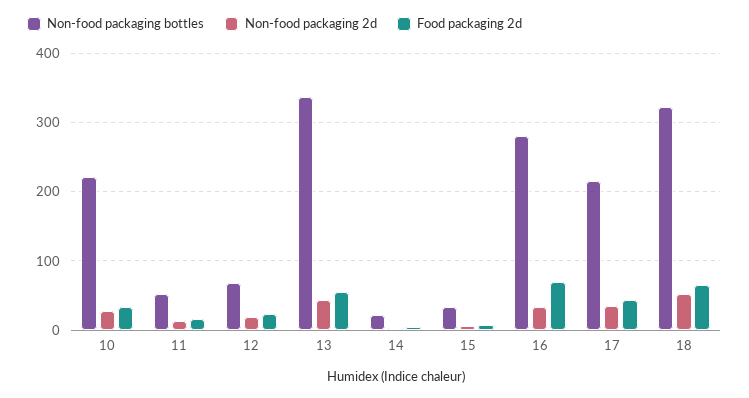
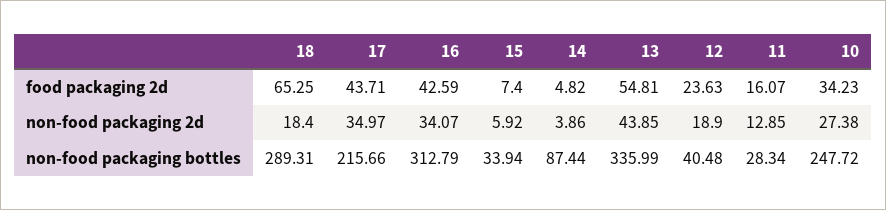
Non-food packaging bottles, 10: 220 -> 247.72
Non-food packaging bottles, 11: 50 -> 28.34
Non-food packaging bottles, 12: 70 -> 40.48
Non-food packaging bottles, 14: 20 -> 87.44
Non-food packaging bottles, 16: 280 -> 312.79
Food packaging 2d, 16: 70 -> 42.59
Non-food packaging bottles, 18: 320 -> 289.31
Non-food packaging 2d, 18: 50 -> 18.4

